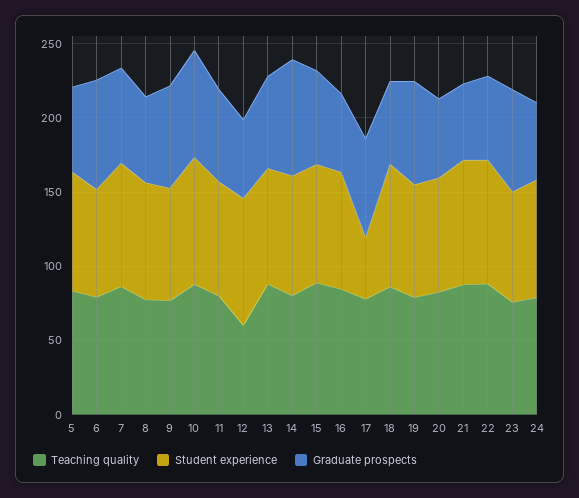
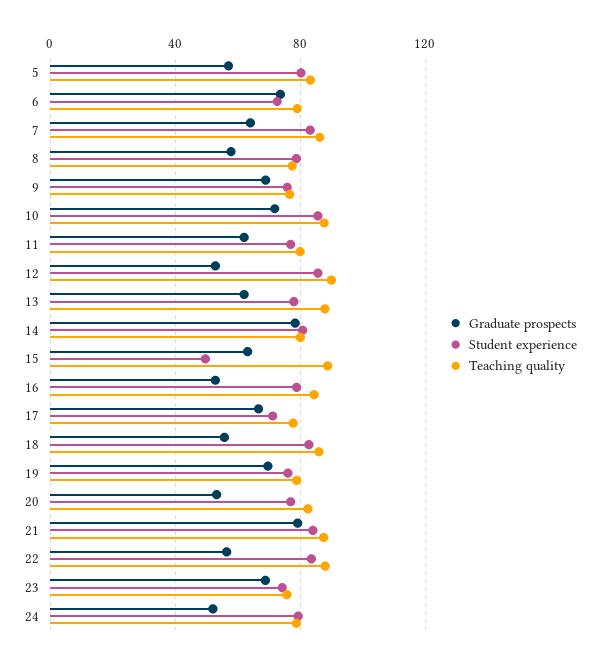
Teaching quality, 12: 60 -> 90
Student experience, 15: 80 -> 50
Student experience, 17: 40 -> 70
Graduate prospects, 21: 50 -> 80

